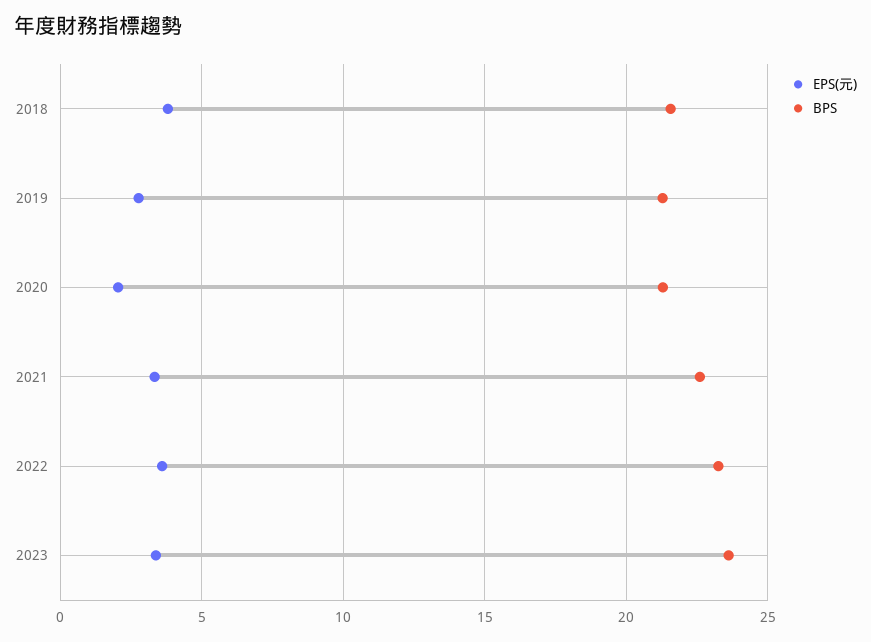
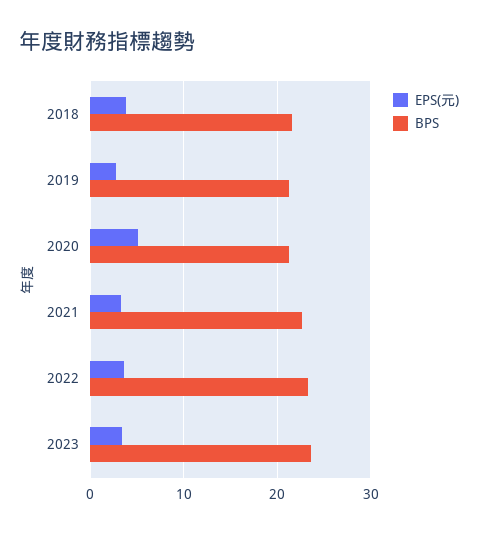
EPS(元), 2020: 2 -> 5

